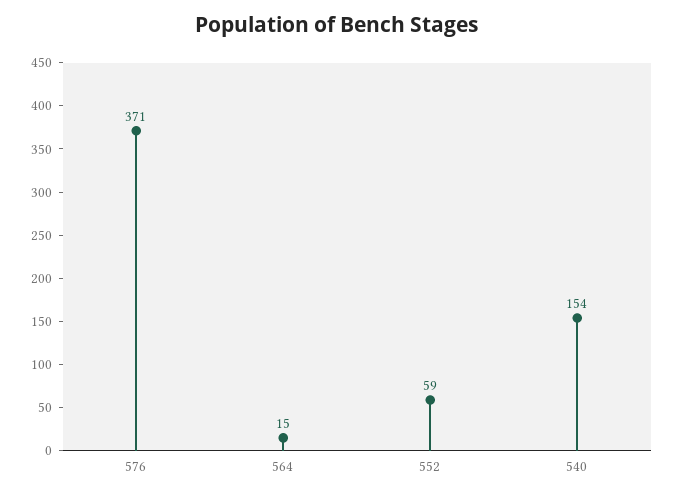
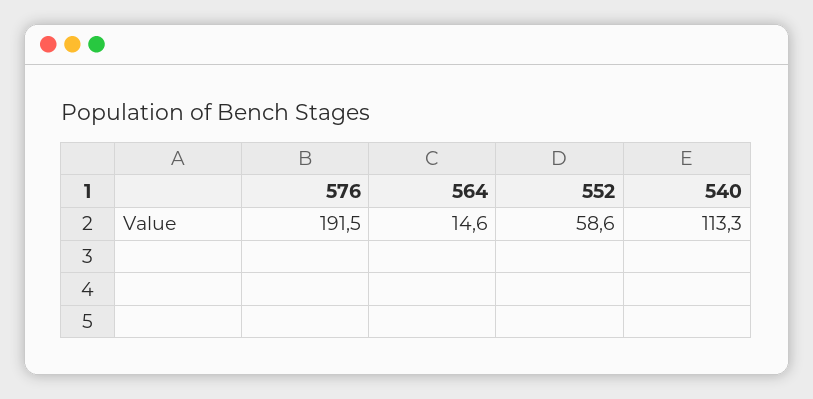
576: 371 -> 191.5
540: 154 -> 113.3

